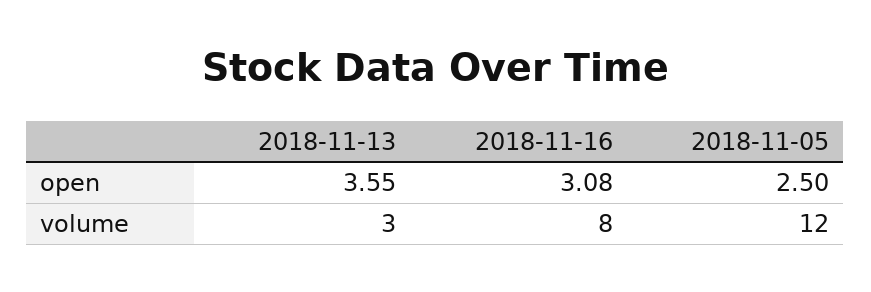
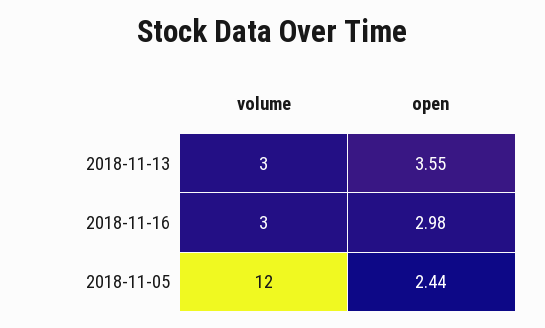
2018-11-16, open: 3.08 -> 2.98
2018-11-05, open: 2.5 -> 2.44
2018-11-16, volume: 8 -> 3

